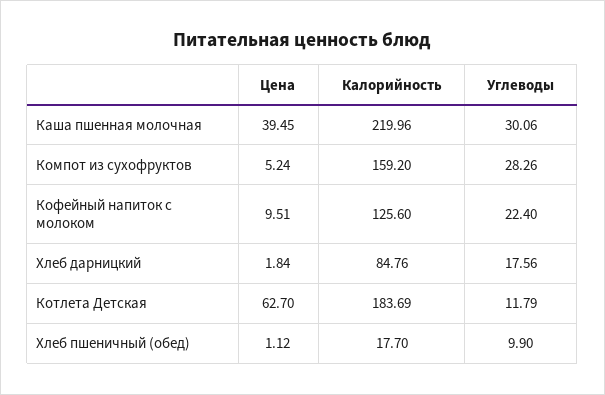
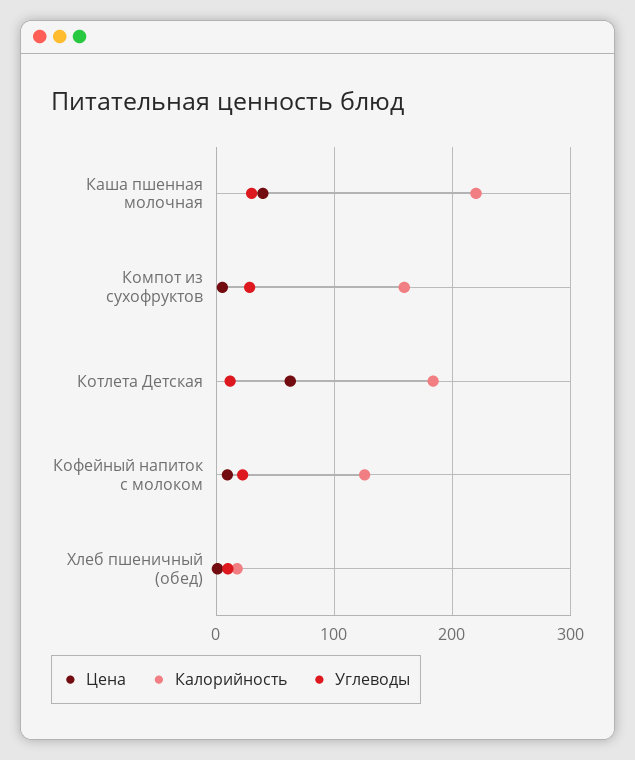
Цена, Хлеб дарницкий: 1.84 -> none
Калорийность, Хлеб дарницкий: 84.76 -> none
Углеводы, Хлеб дарницкий: 17.56 -> none

